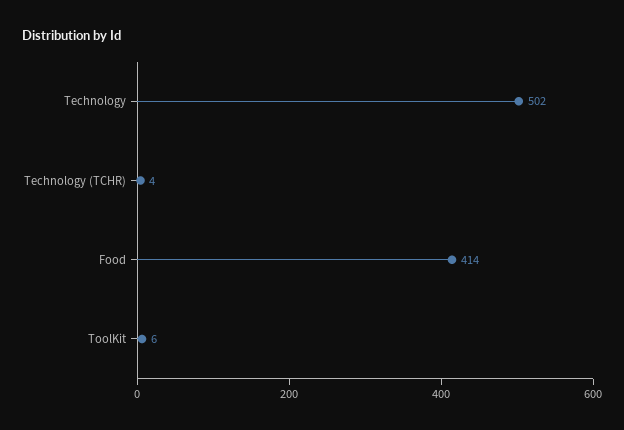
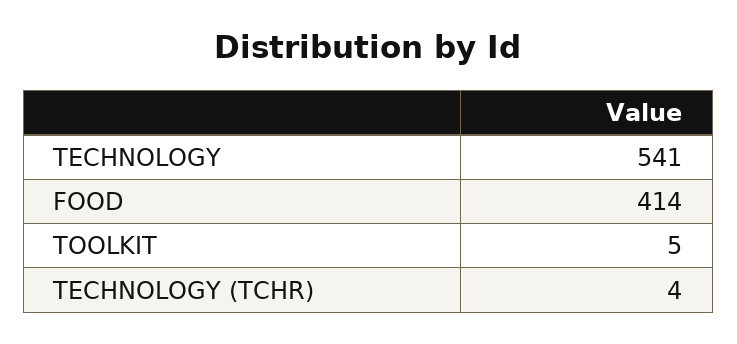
Technology: 502 -> 541
ToolKit: 6 -> 5

